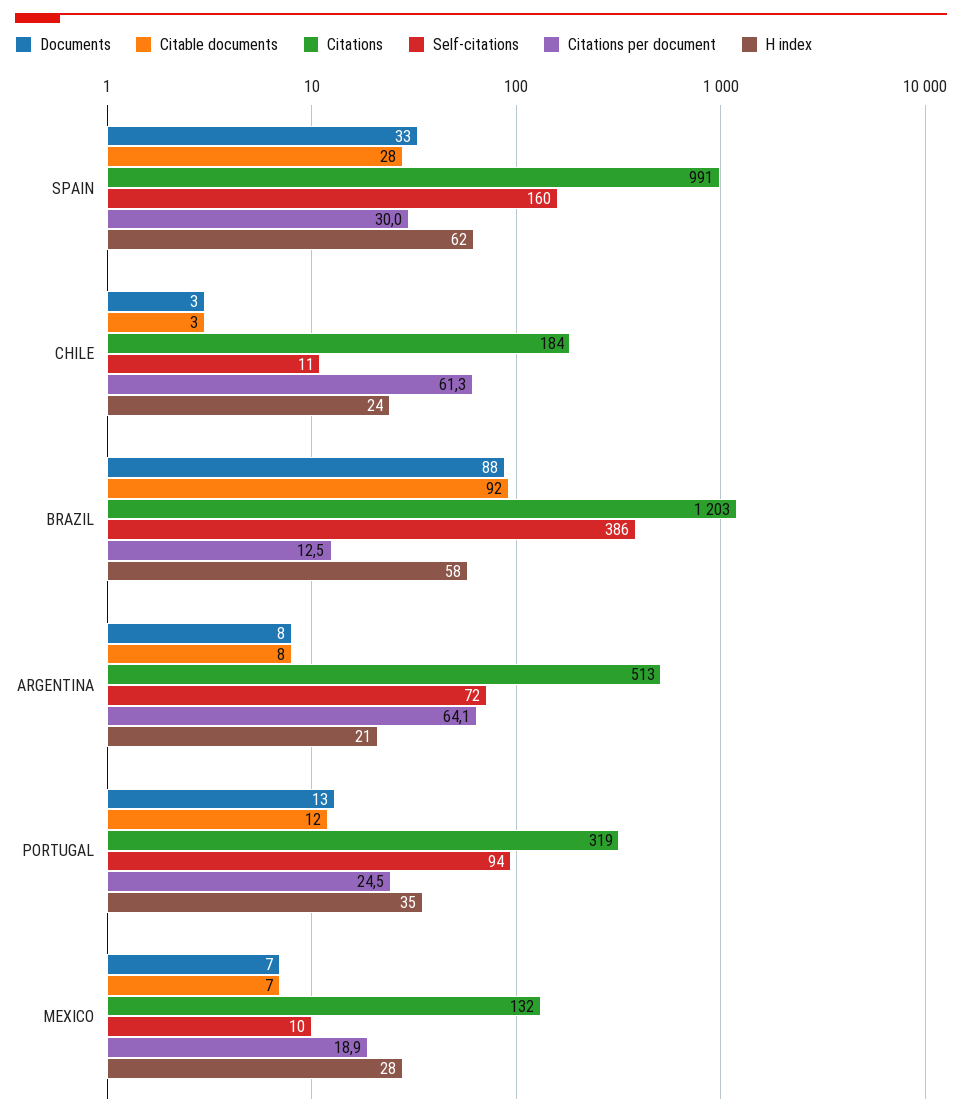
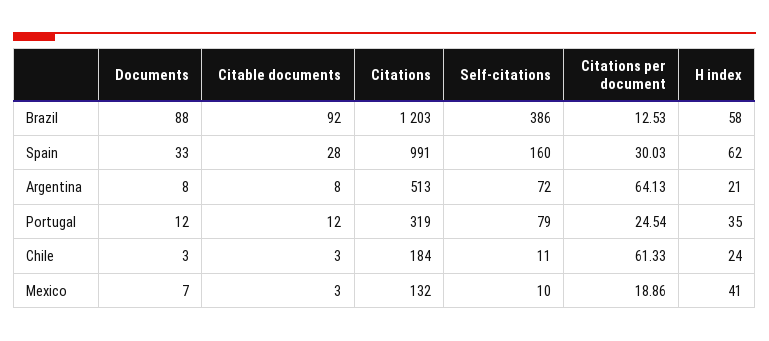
Documents, PORTUGAL: 13 -> 12
Self-citations, PORTUGAL: 94 -> 79
Citable documents, MEXICO: 7 -> 3
H index, MEXICO: 28 -> 41

